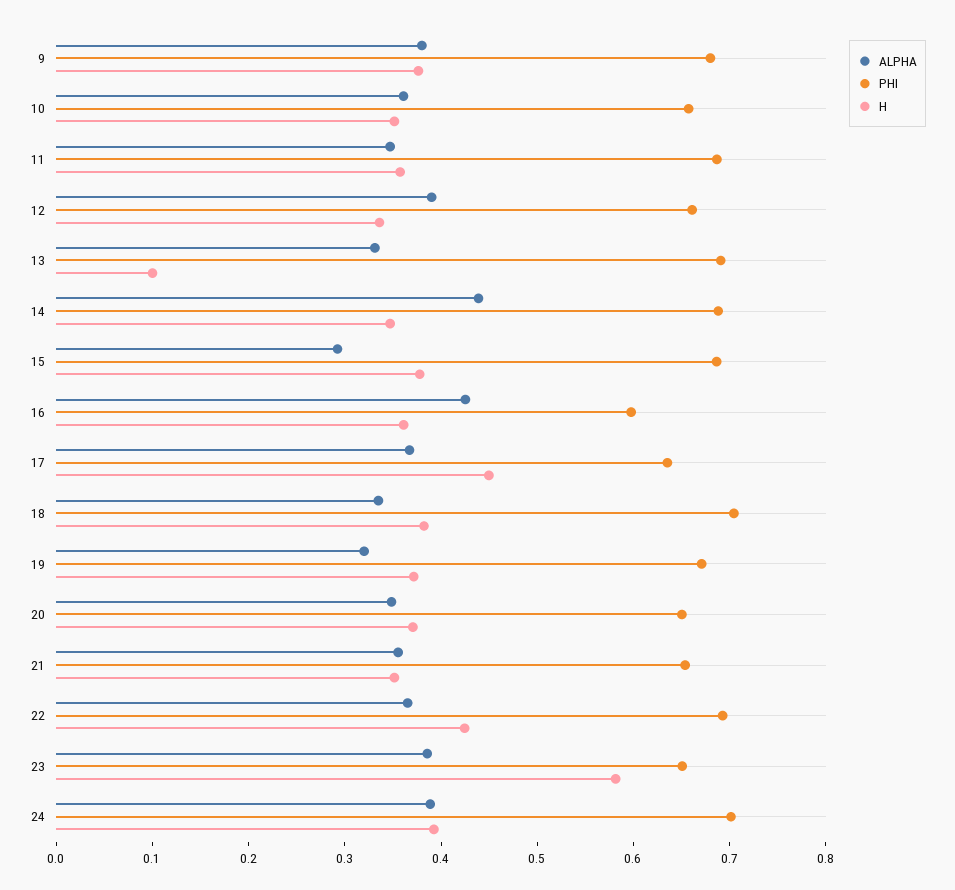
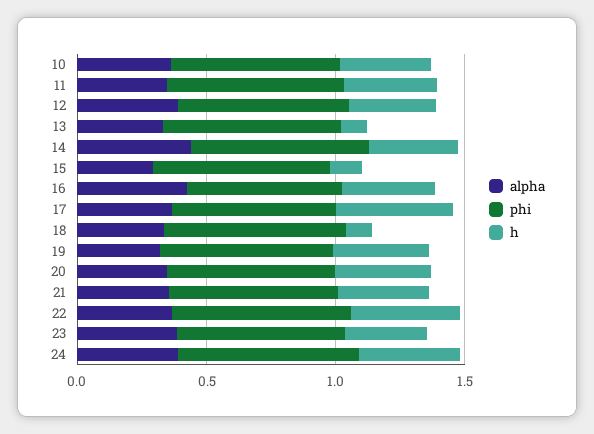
ALPHA, 9: 0.38 -> none
PHI, 9: 0.68 -> none
H, 9: 0.38 -> none
H, 15: 0.38 -> 0.1
H, 18: 0.38 -> 0.1
H, 23: 0.58 -> 0.3

